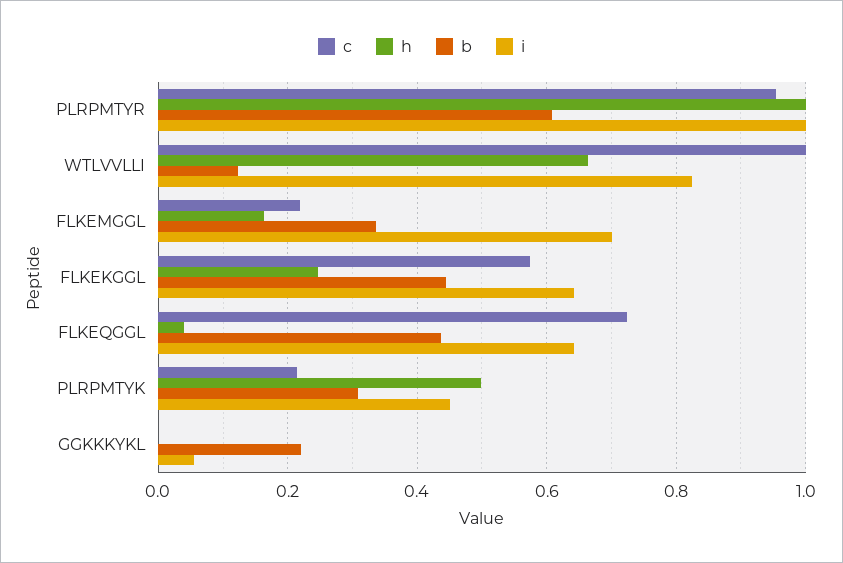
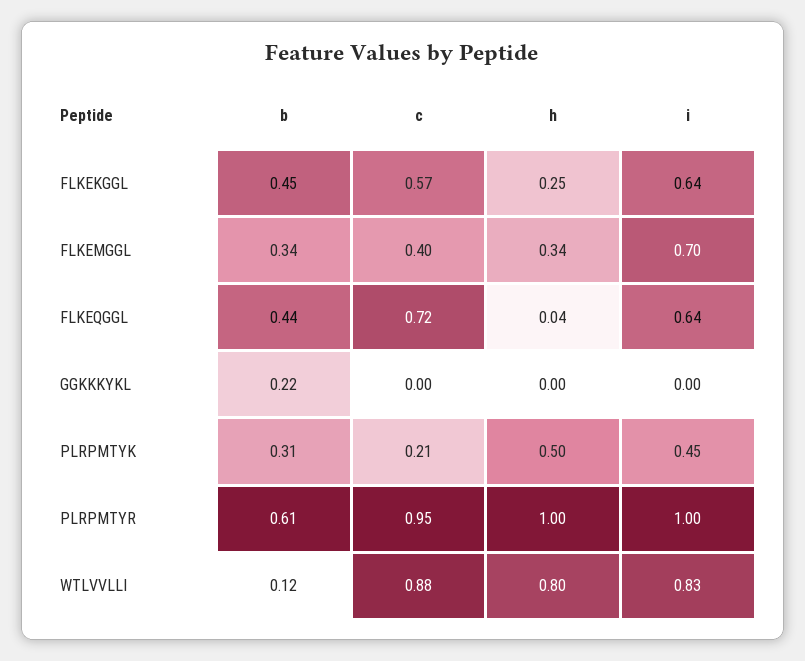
c, WTLVVLLI: 1 -> 0.88
h, WTLVVLLI: 0.66 -> 0.8
c, FLKEMGGL: 0.22 -> 0.4
h, FLKEMGGL: 0.16 -> 0.34
i, GGKKKYKL: 0.06 -> 0

